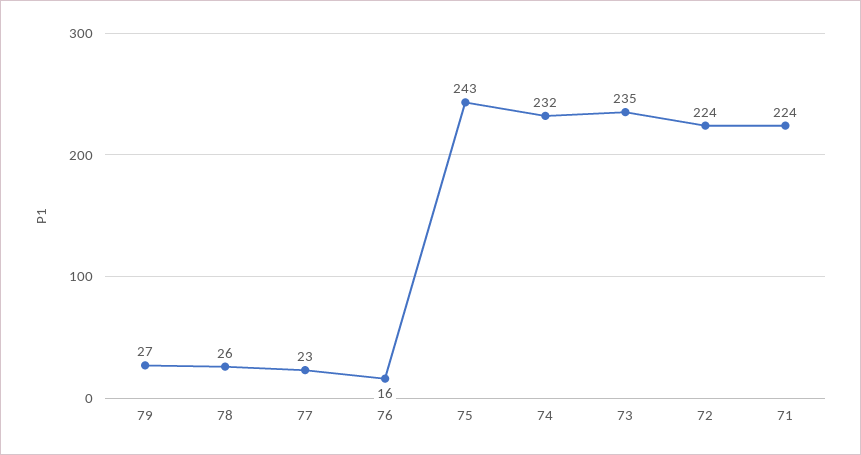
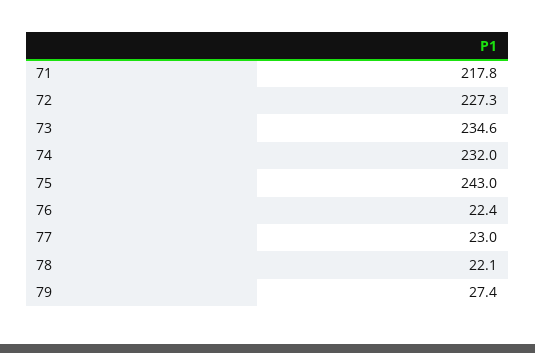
78: 26 -> 22.1
76: 16 -> 22.4
72: 224 -> 227.3
71: 224 -> 217.8

